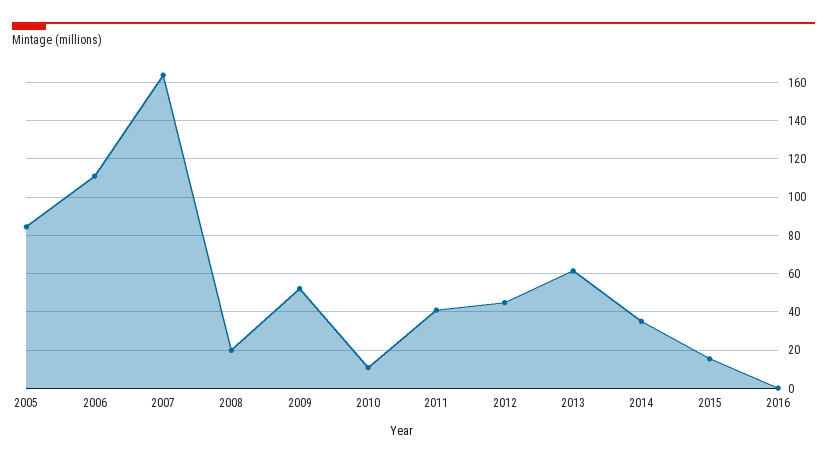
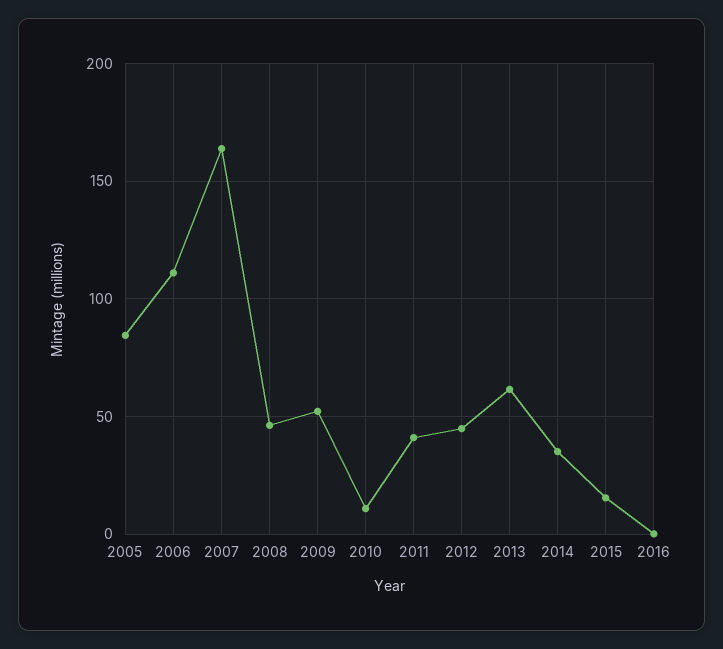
2008: 20 -> 45

